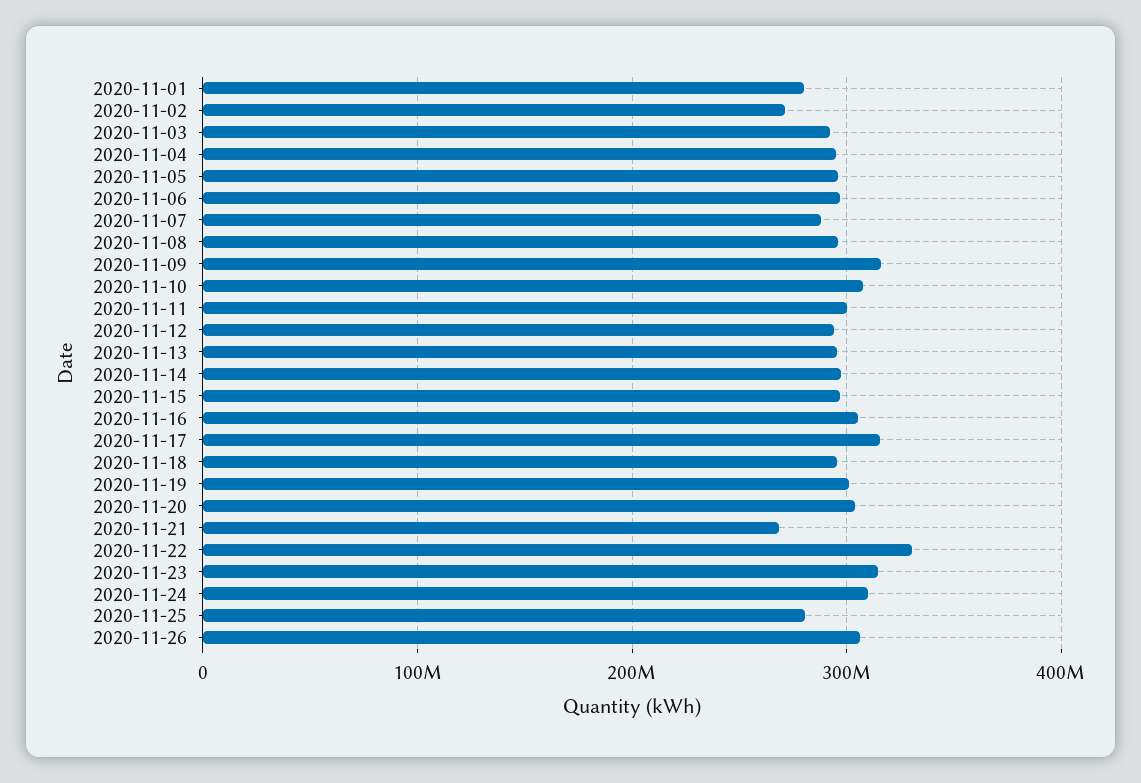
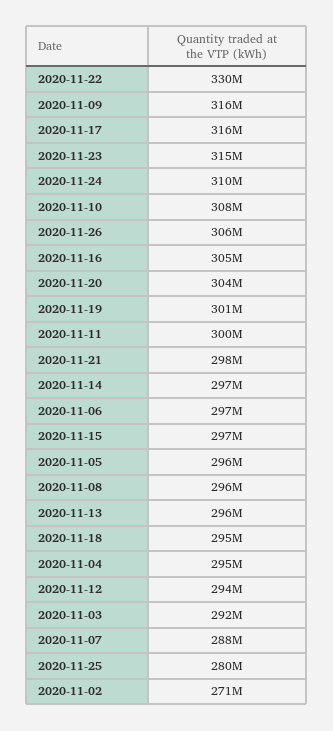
2020-11-01: 280000000 -> none
2020-11-21: 270000000 -> 298000000

